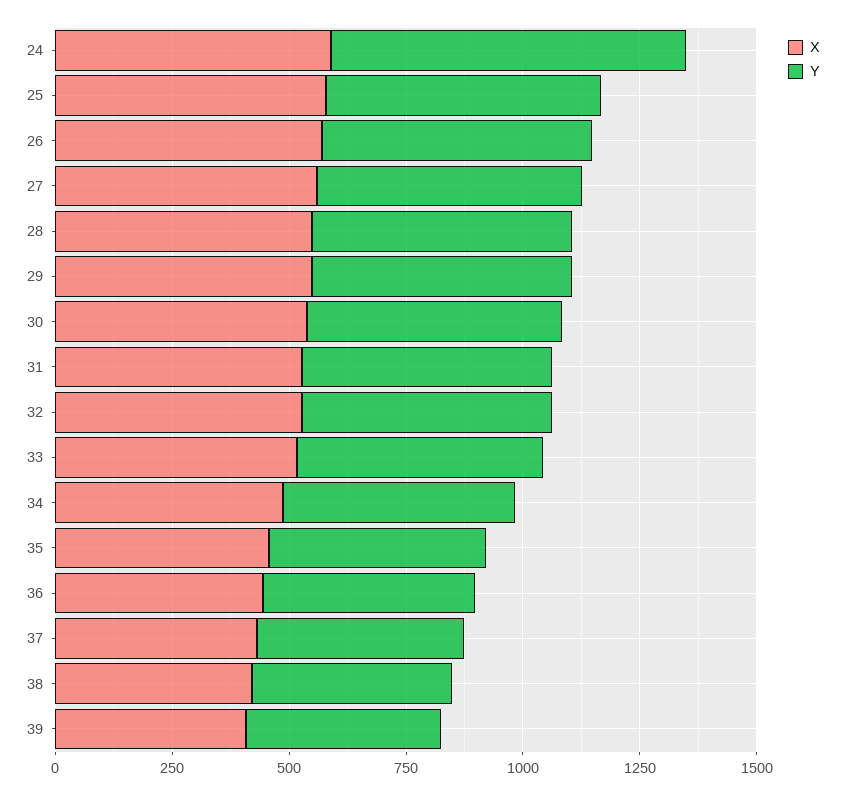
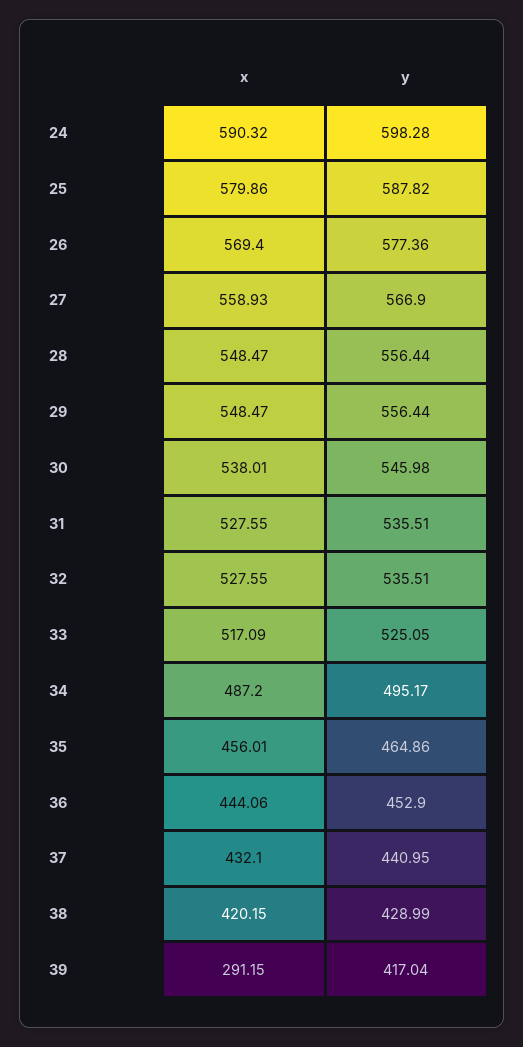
Y, 24: 750 -> 598.28
X, 39: 400 -> 291.15

